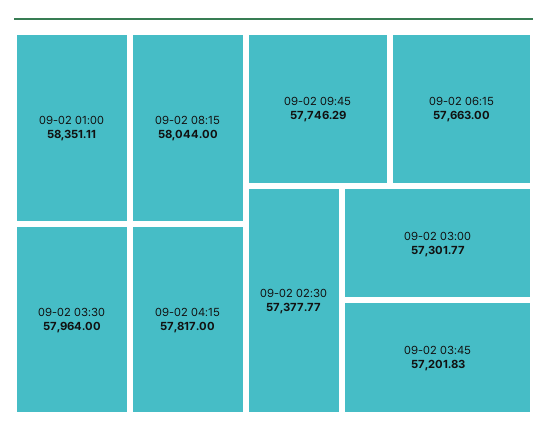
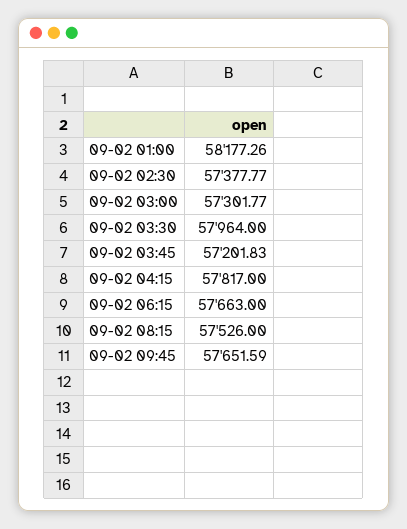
09-02 01:00: 58351.11 -> 58177.26
09-02 08:15: 58044 -> 57526
09-02 09:45: 57746.29 -> 57651.59

